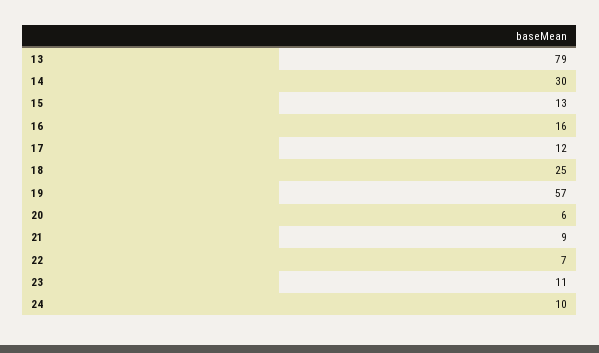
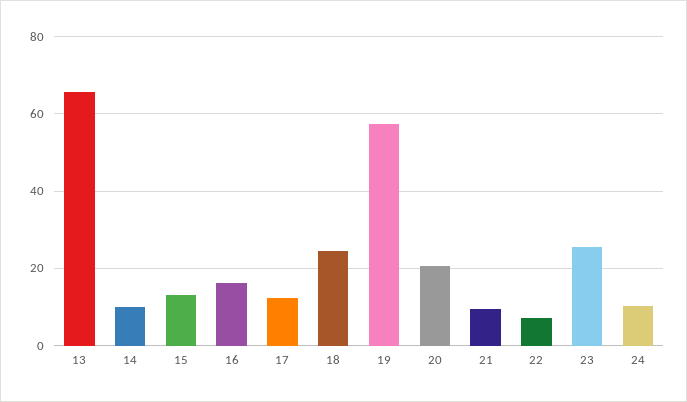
13: 79 -> 66
14: 30 -> 10
20: 6 -> 20
23: 11 -> 26

